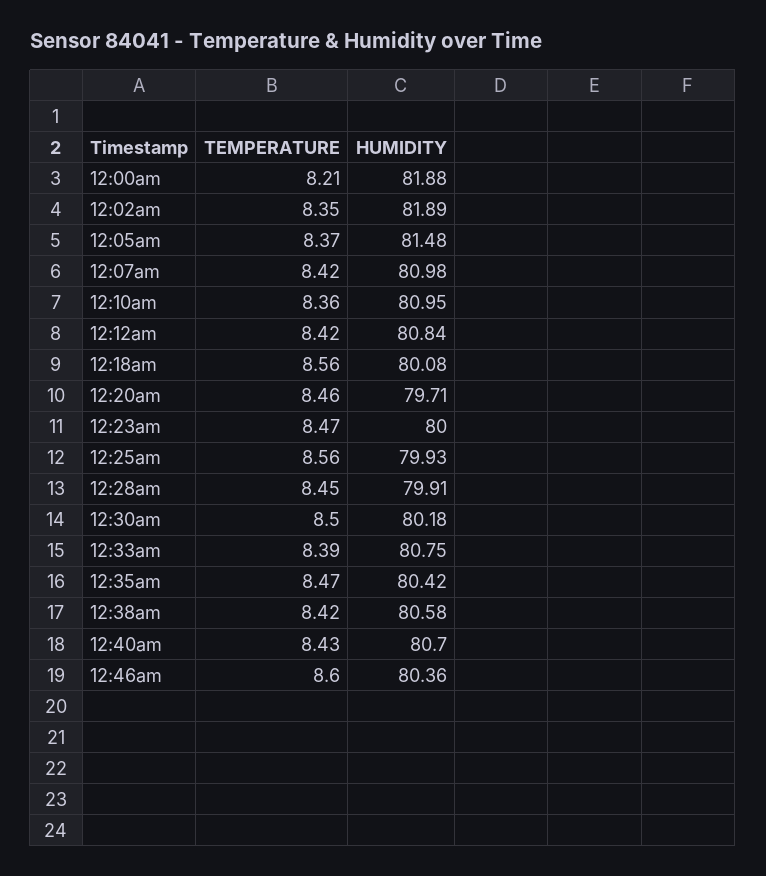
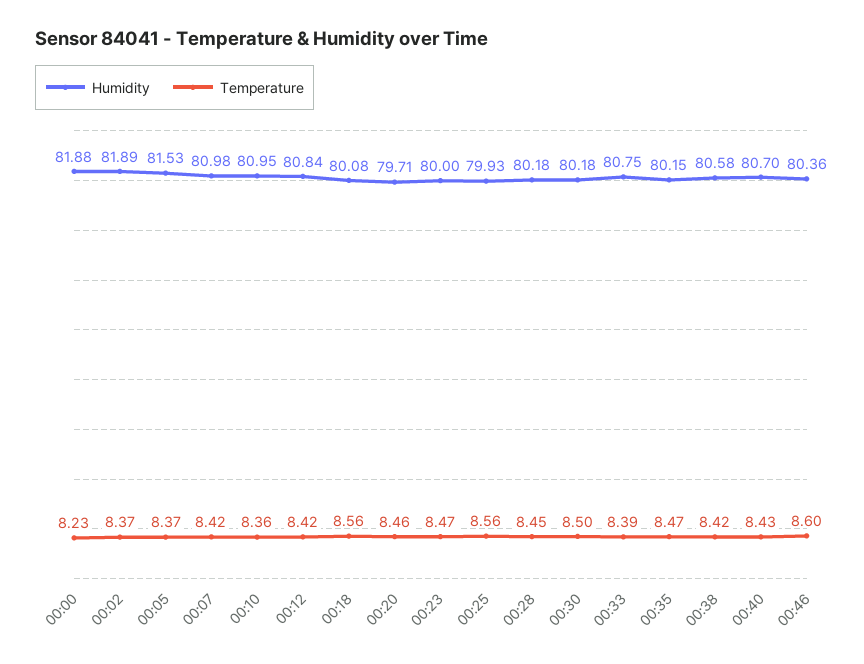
TEMPERATURE, 12:00am: 8.21 -> 8.23
TEMPERATURE, 12:02am: 8.35 -> 8.37
HUMIDITY, 12:05am: 81.48 -> 81.53
HUMIDITY, 12:28am: 79.91 -> 80.18
HUMIDITY, 12:35am: 80.42 -> 80.15

